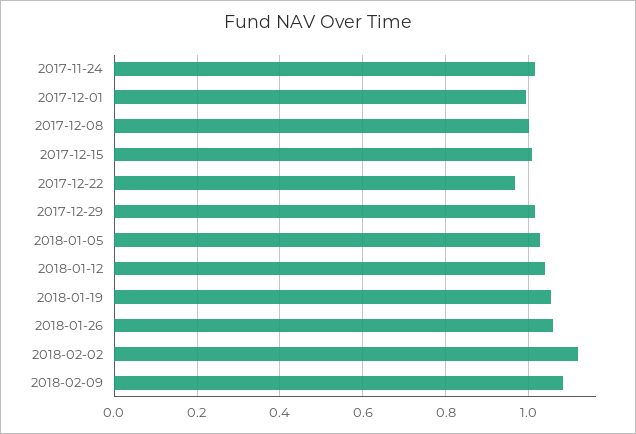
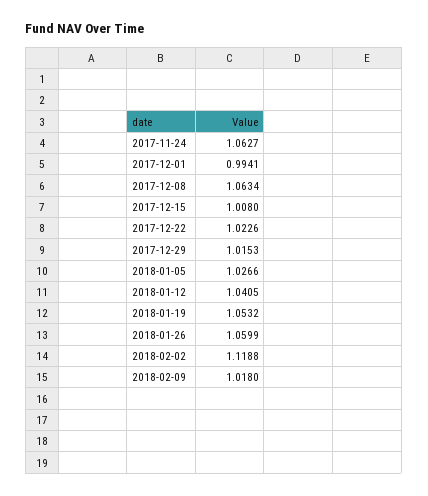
2017-11-24: 1.02 -> 1.0627
2017-12-08: 1 -> 1.0634
2017-12-22: 0.96 -> 1.0226
2018-02-09: 1.08 -> 1.018

